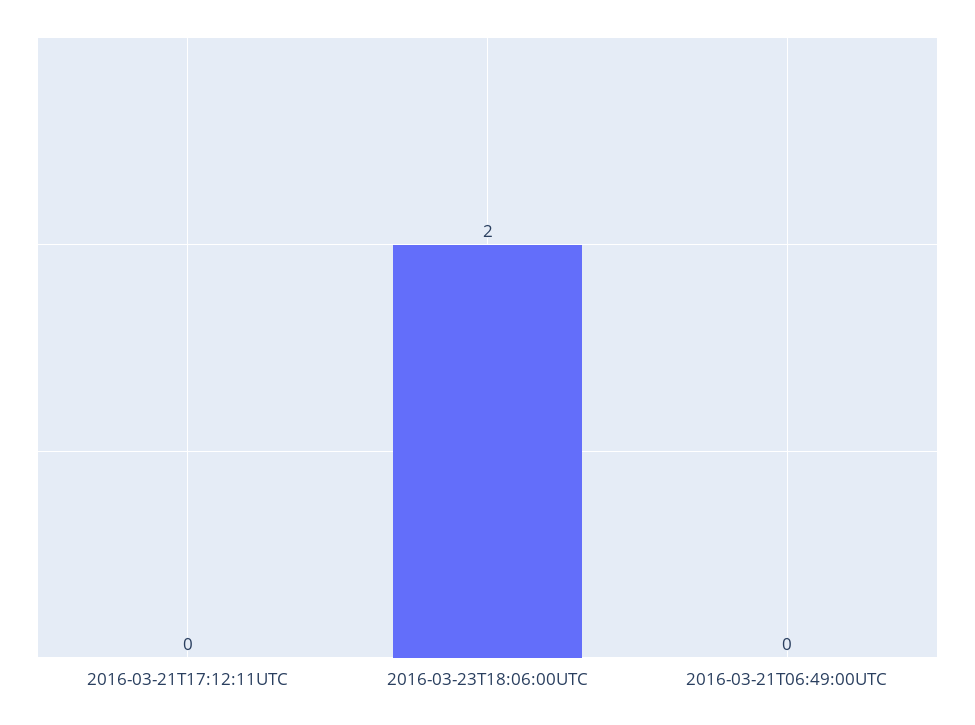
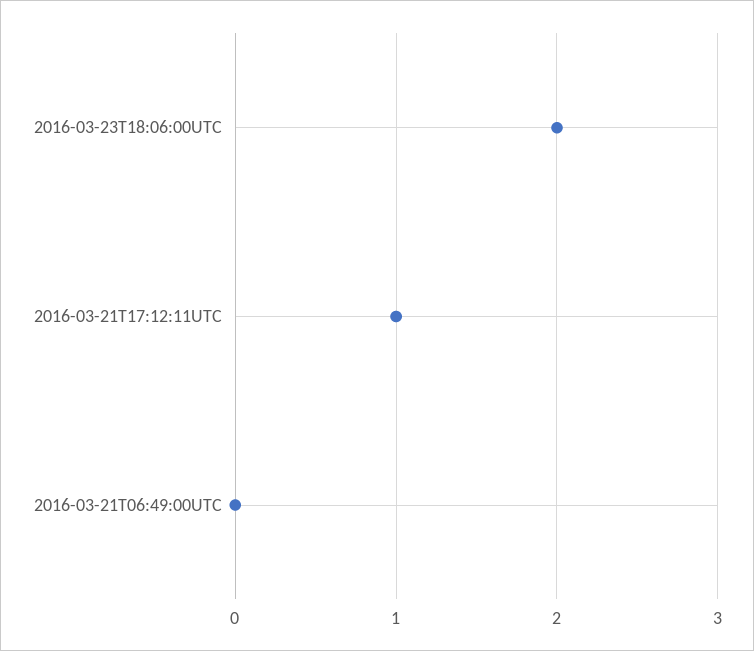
2016-03-21T17:12:11UTC: 0 -> 1

